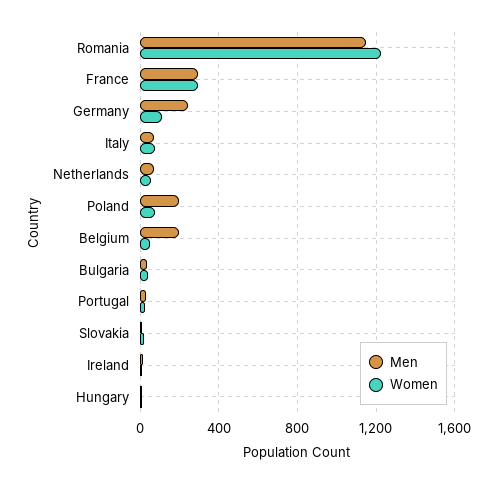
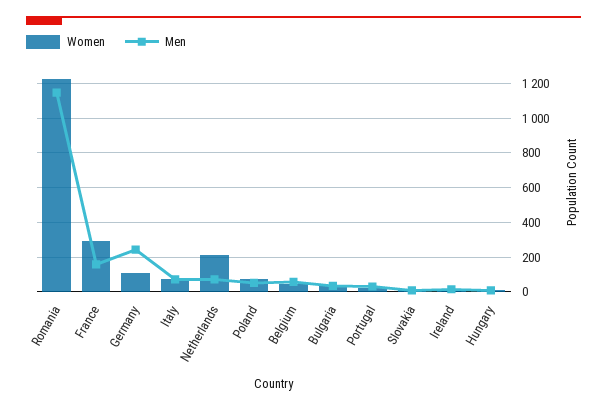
Men, France: 300 -> 150
Women, Netherlands: 50 -> 200
Men, Poland: 200 -> 50
Men, Belgium: 200 -> 50

